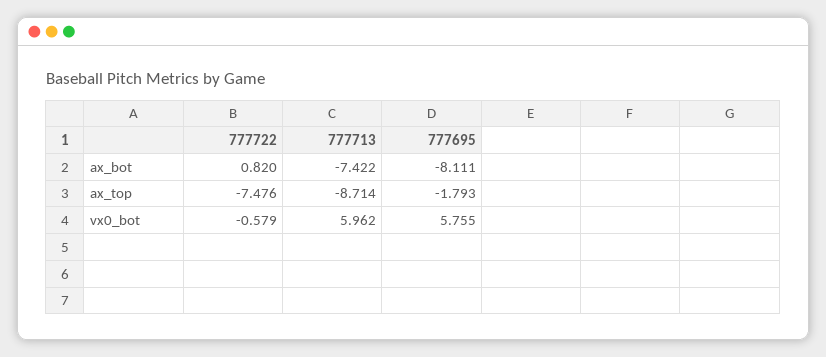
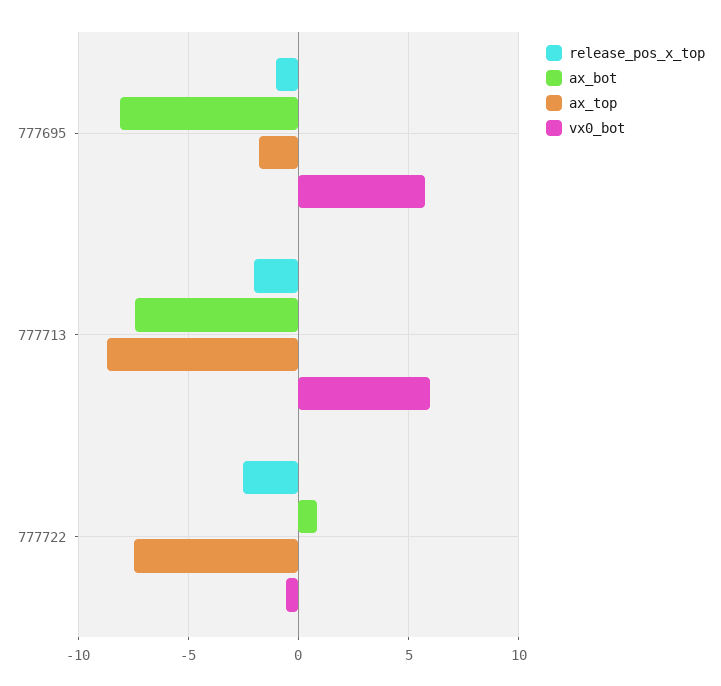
release_pos_x_top, 777695: none -> -1
release_pos_x_top, 777713: none -> -2
release_pos_x_top, 777722: none -> -2.5

